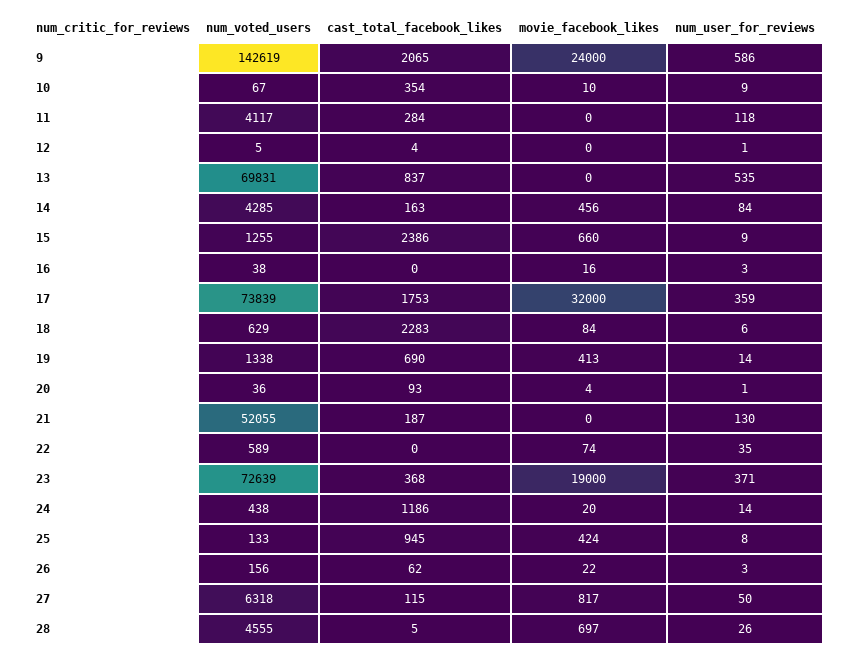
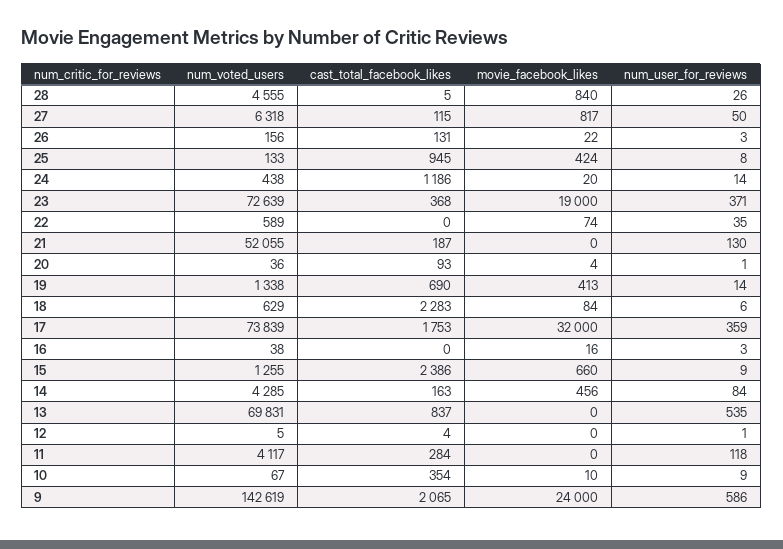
cast_total_facebook_likes, 26: 62 -> 131
movie_facebook_likes, 28: 697 -> 840

